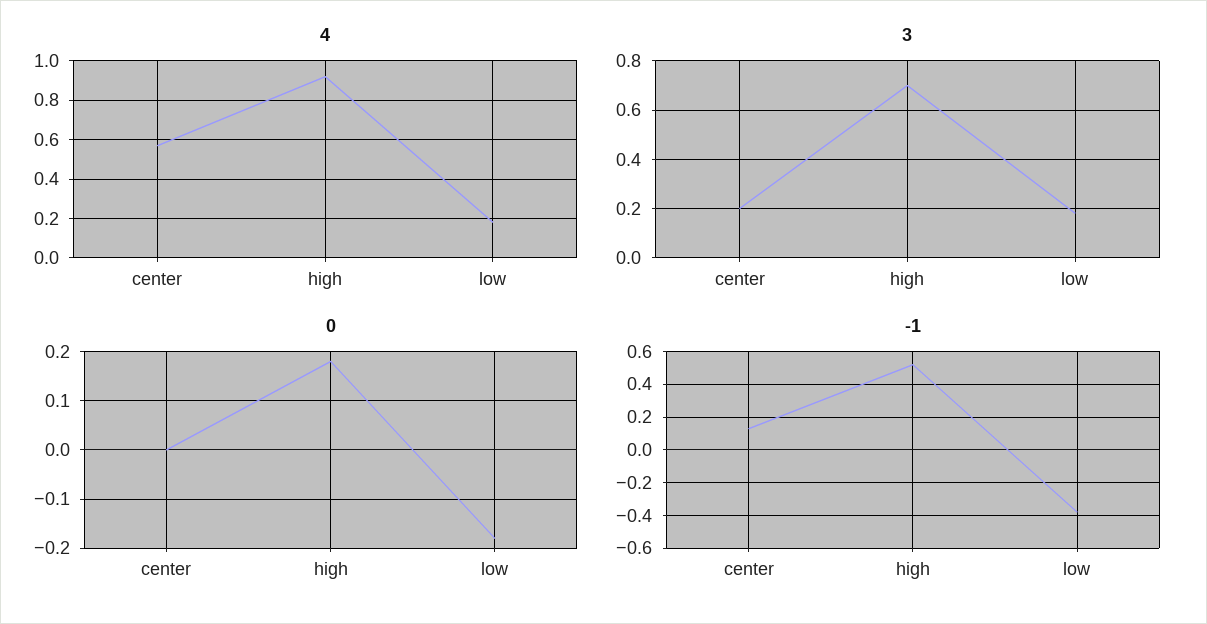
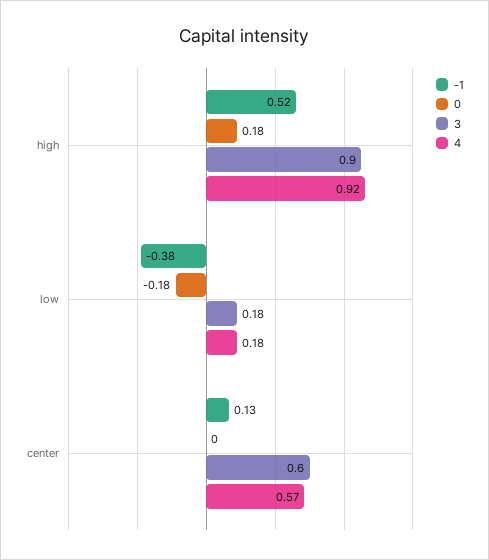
3, center: 0.2 -> 0.6
3, high: 0.7 -> 0.9

